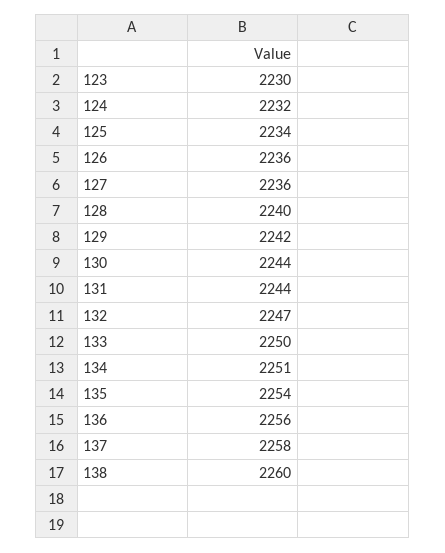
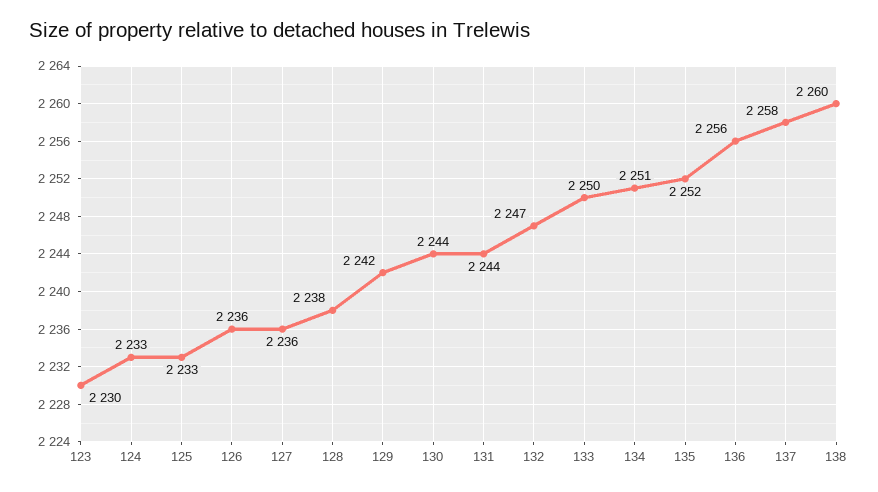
124: 2232 -> 2233
125: 2234 -> 2233
128: 2240 -> 2238
135: 2254 -> 2252

